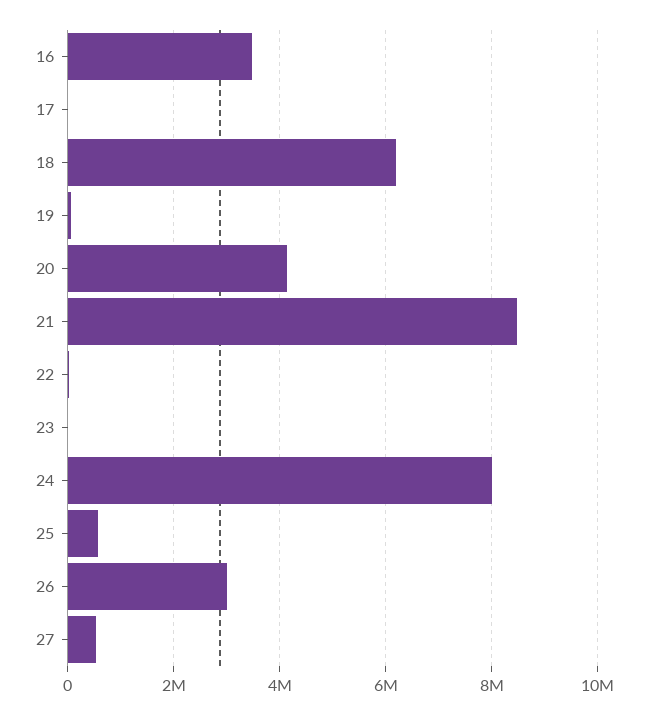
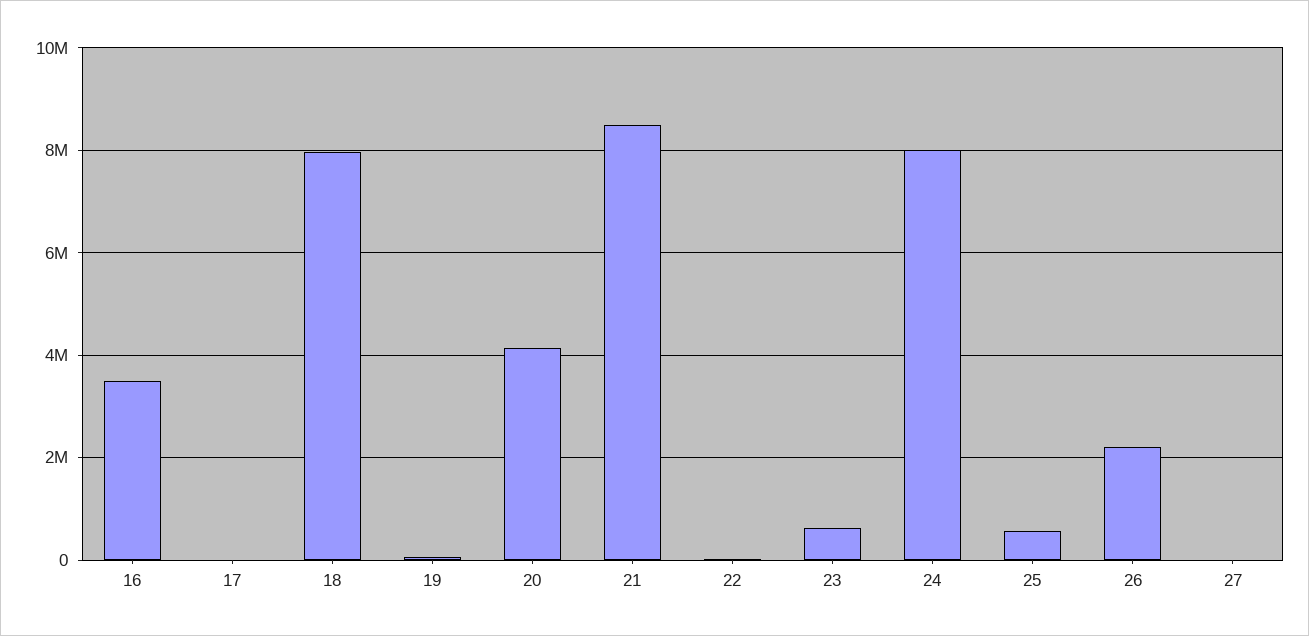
18: 6200000 -> 8000000
23: 0 -> 600000
26: 3000000 -> 2200000
27: 600000 -> 0

